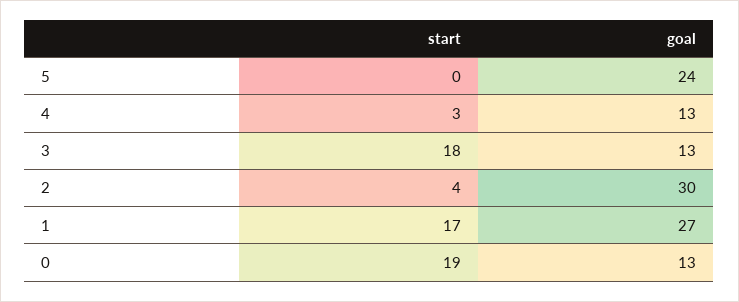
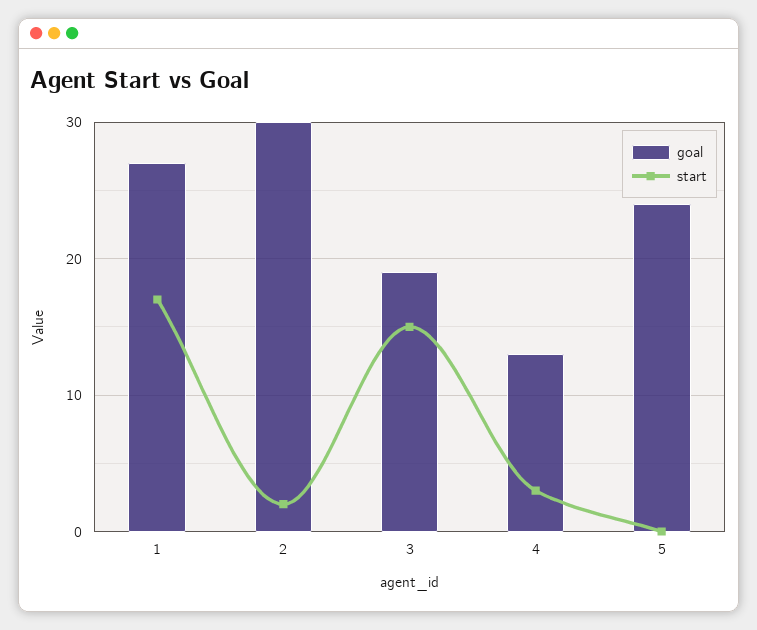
start, 3: 18 -> 15
goal, 3: 13 -> 19
start, 2: 4 -> 2
start, 0: 19 -> none
goal, 0: 13 -> none

